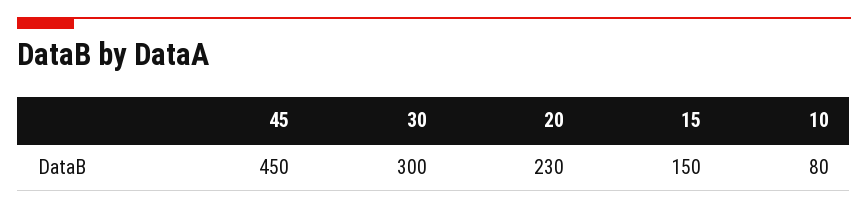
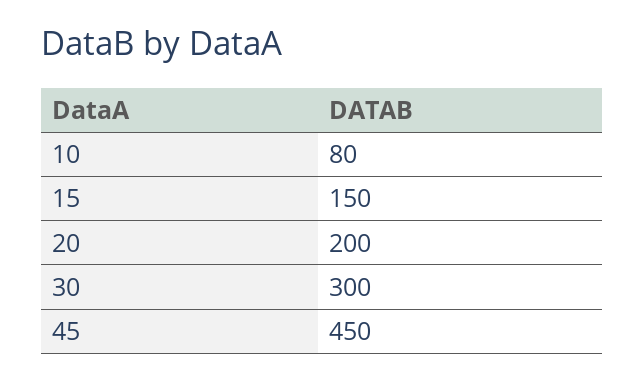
20: 230 -> 200

